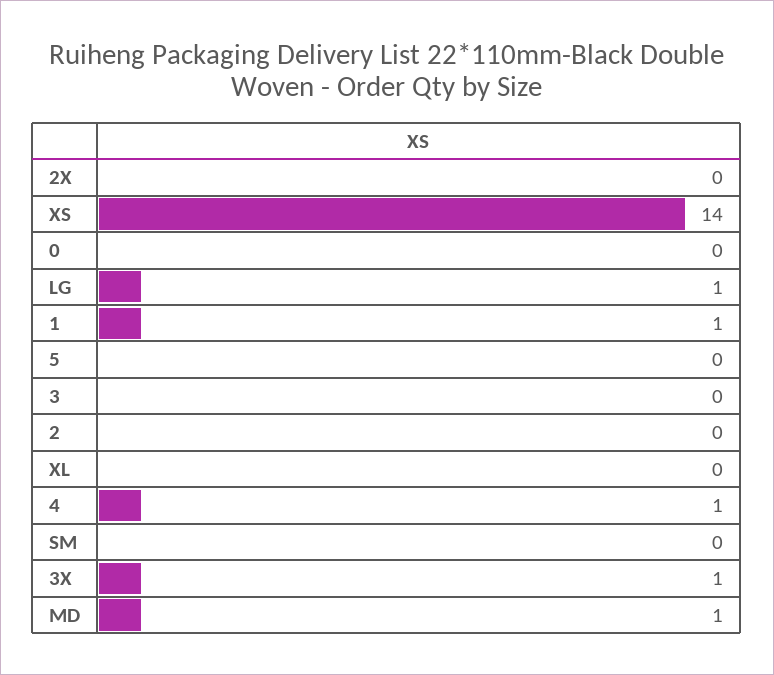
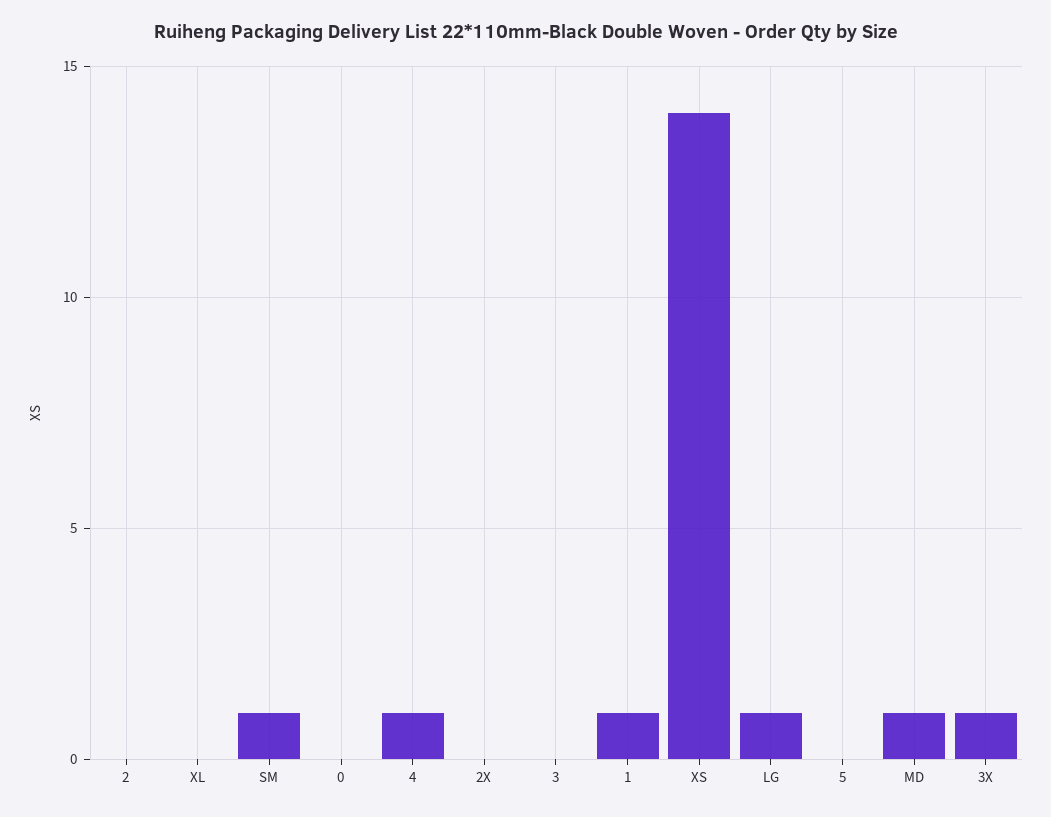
SM: 0 -> 1

